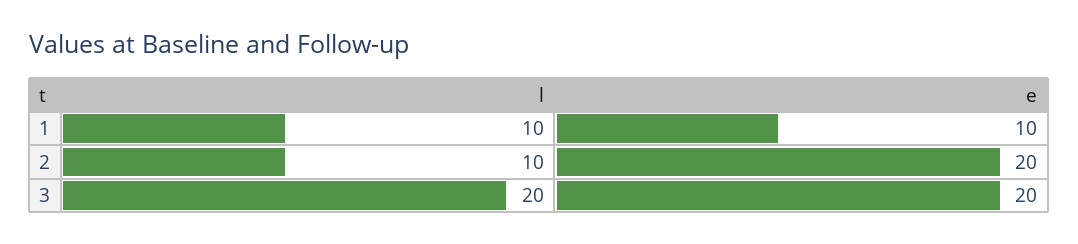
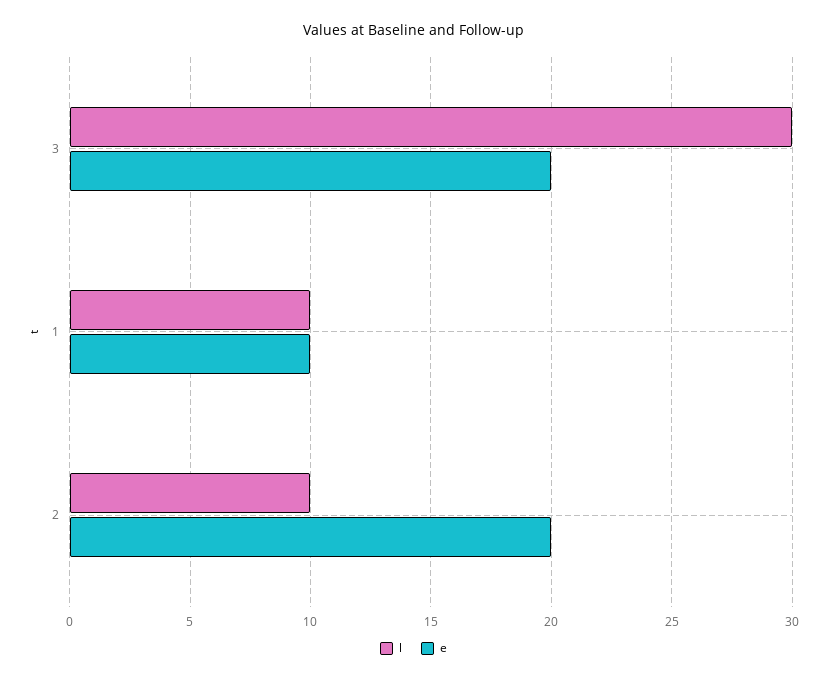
l, 3: 20 -> 30

